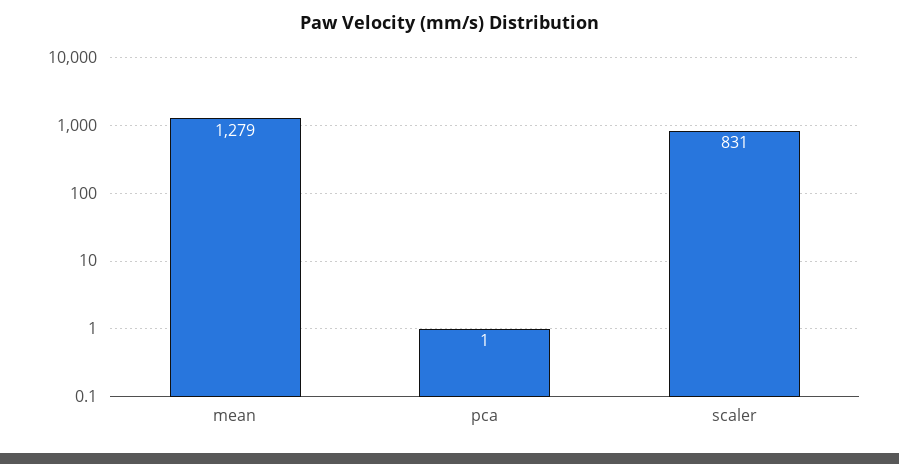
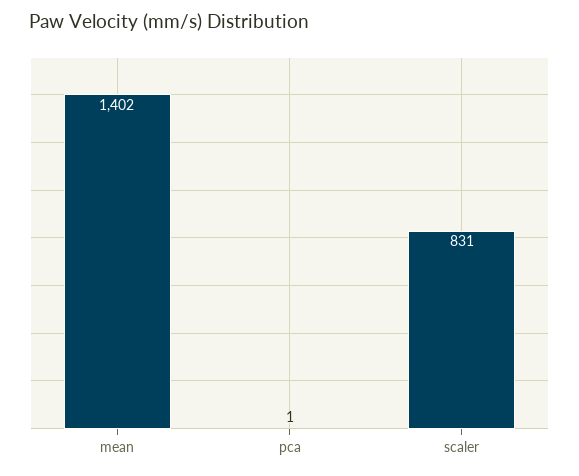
mean: 1279 -> 1402

